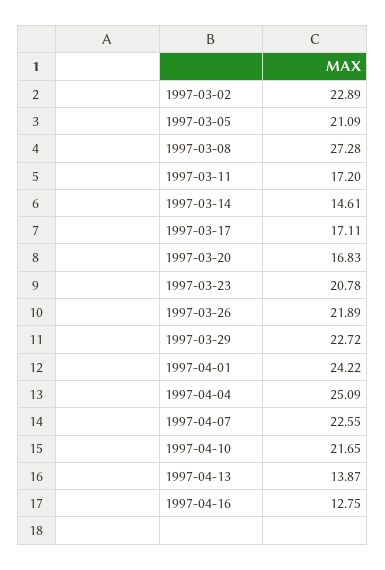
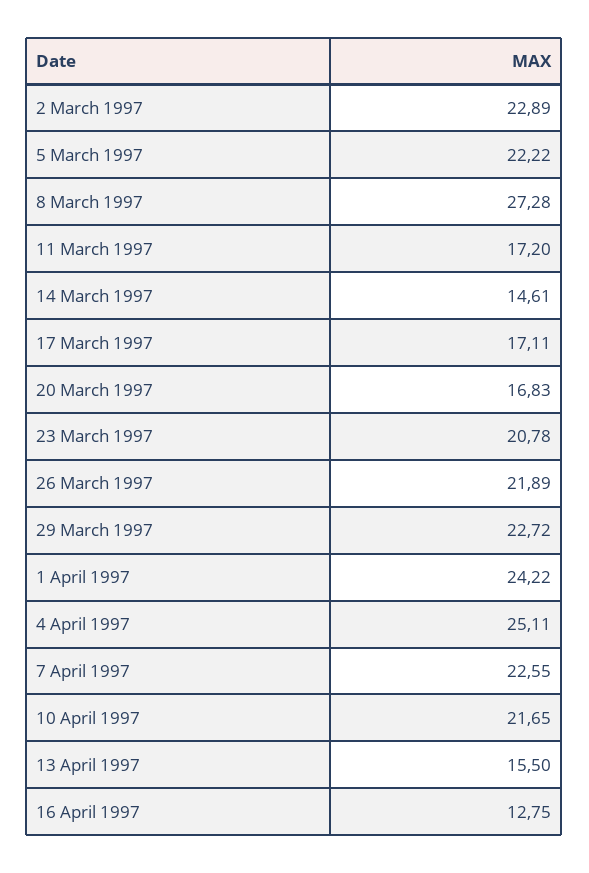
1997-03-05: 21.09 -> 22.22
1997-04-04: 25.09 -> 25.11
1997-04-13: 13.87 -> 15.5

